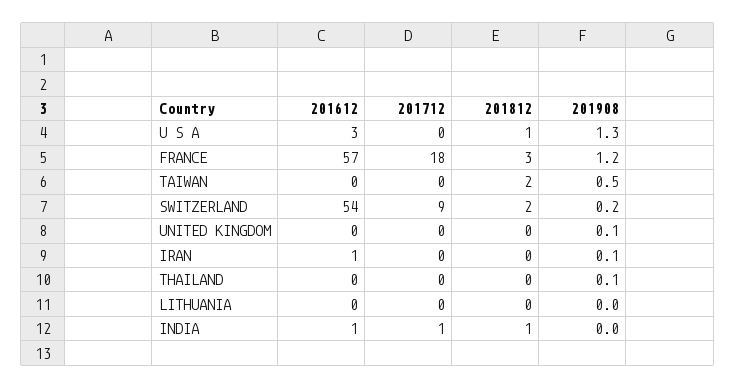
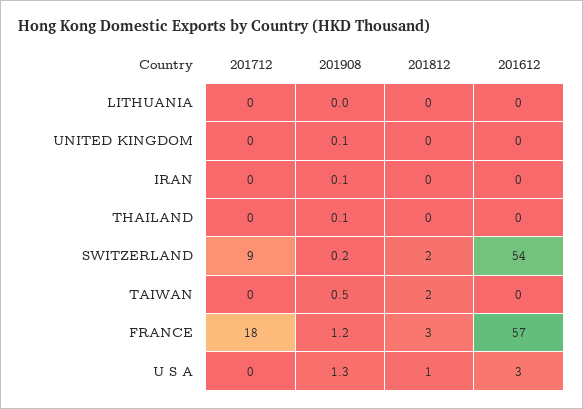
201612, IRAN: 1 -> 0
201612, INDIA: 1 -> none
201712, INDIA: 1 -> none
201812, INDIA: 1 -> none
201908, INDIA: 0 -> none

